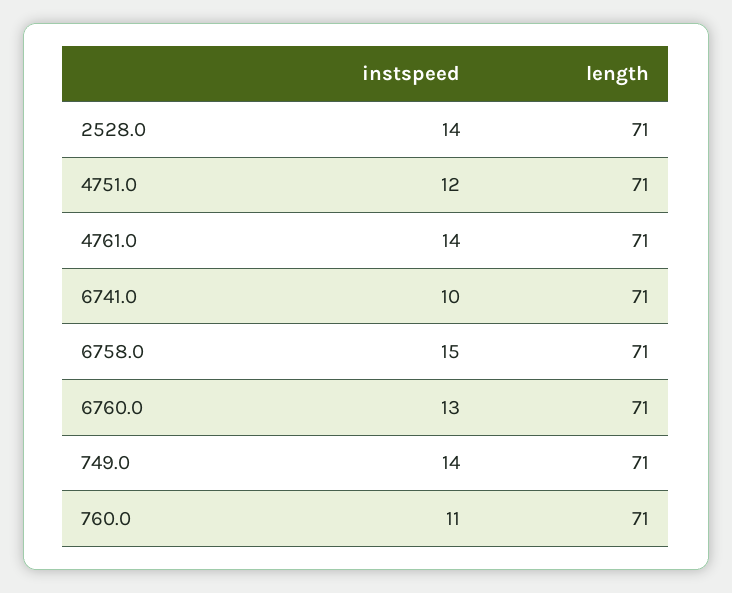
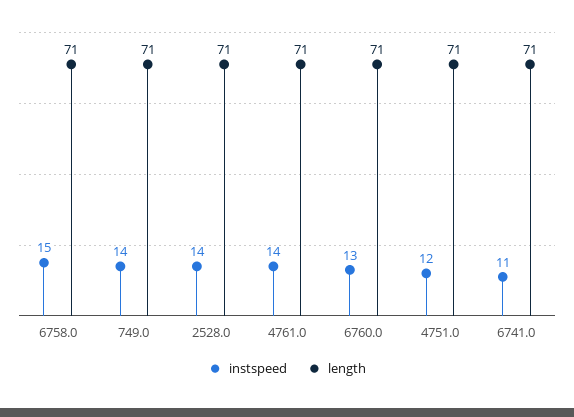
instspeed, 6741.0: 10 -> 11
instspeed, 760.0: 11 -> none
length, 760.0: 71 -> none

